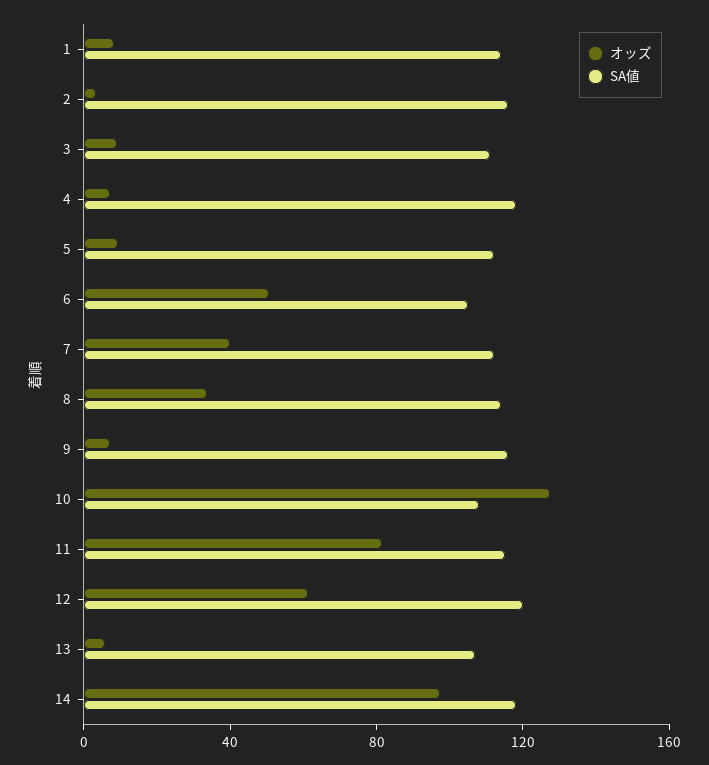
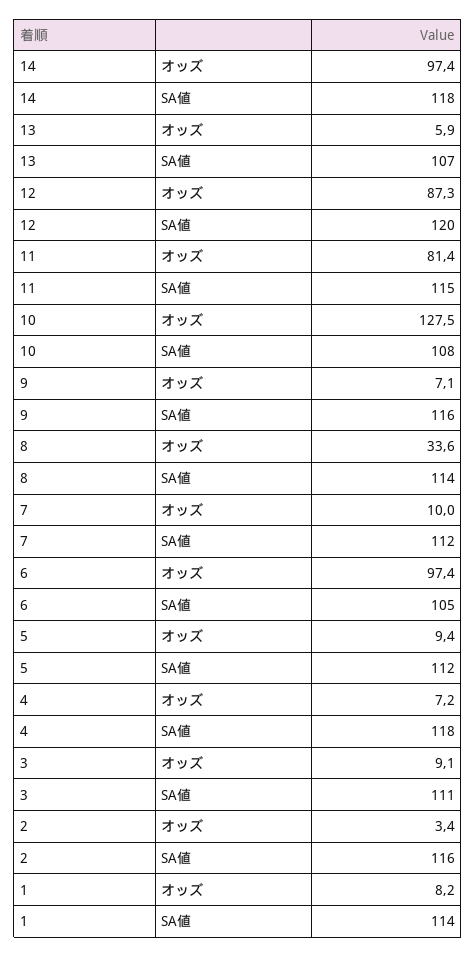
オッズ, 6: 50 -> 97.4
オッズ, 7: 40 -> 10
オッズ, 12: 60 -> 87.3

